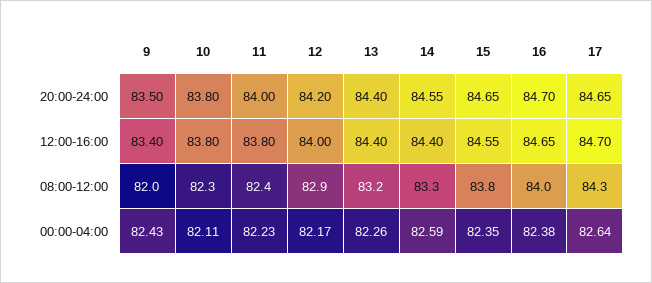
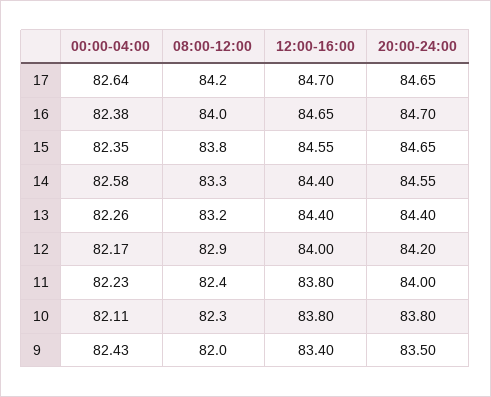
17, 08:00-12:00: 84.3 -> 84.2
14, 00:00-04:00: 82.59 -> 82.58

